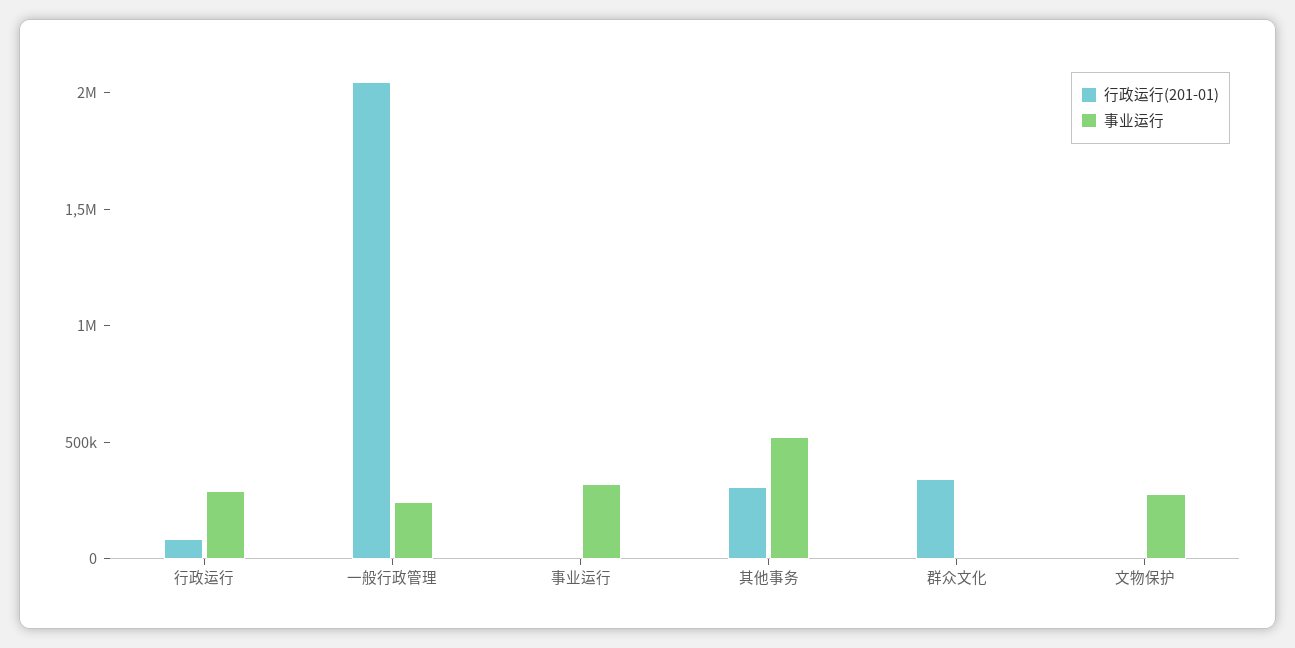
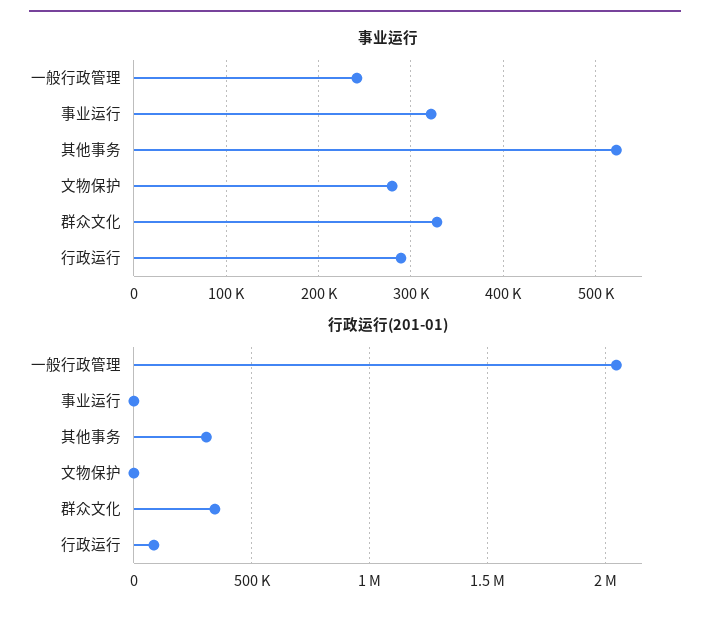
事业运行, 群众文化: 0 -> 330000

